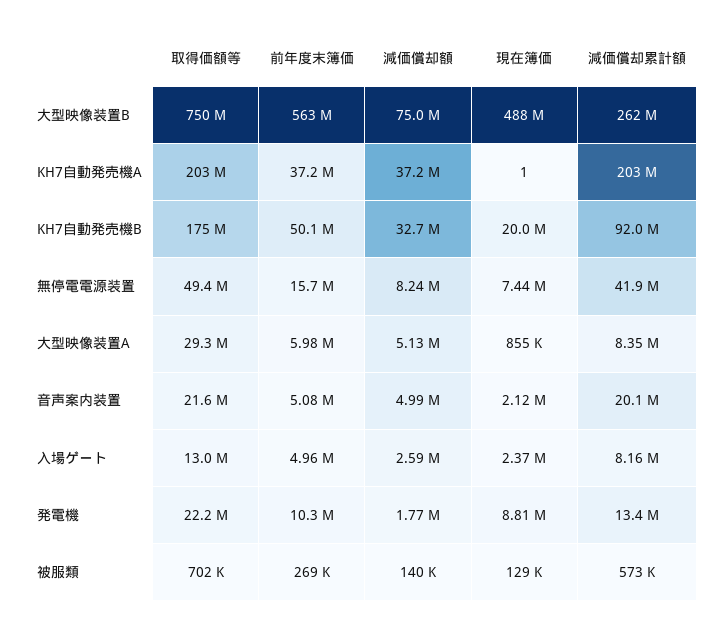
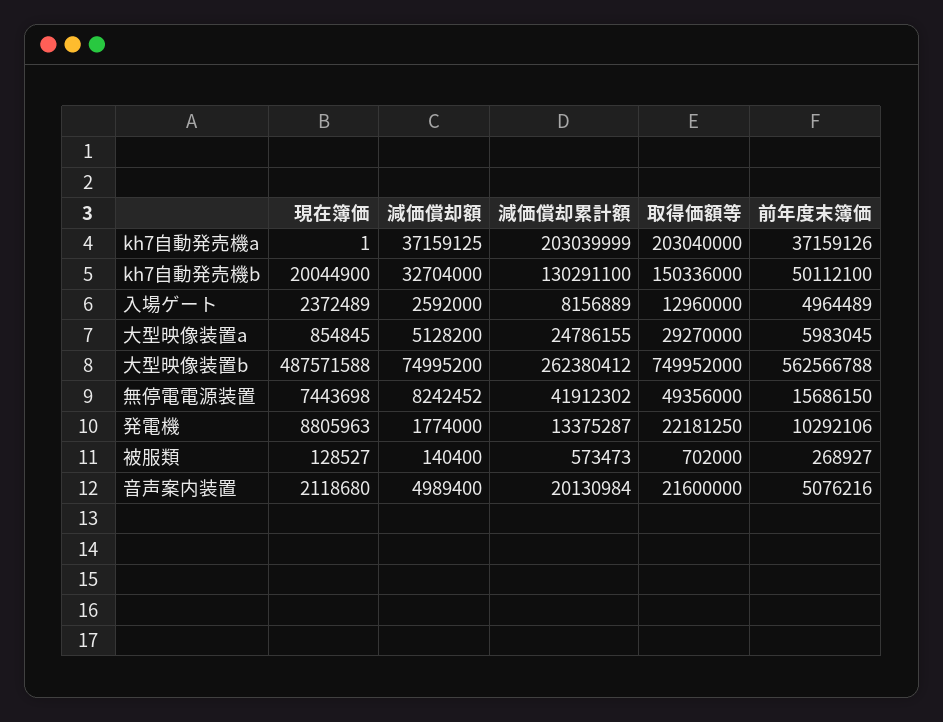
取得価額等, KH7自動発売機B: 175000000 -> 150336000
減価償却累計額, KH7自動発売機B: 92000000 -> 130291100
減価償却累計額, 大型映像装置A: 8350000 -> 24786155

